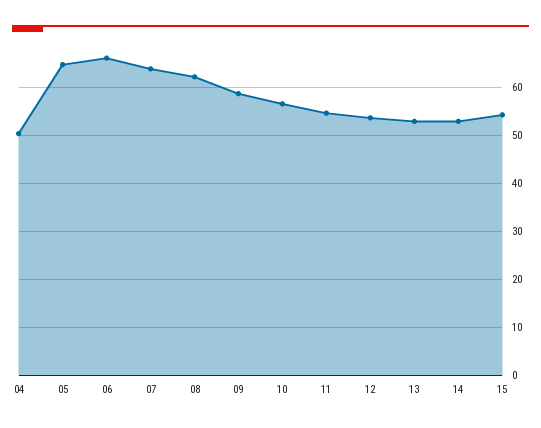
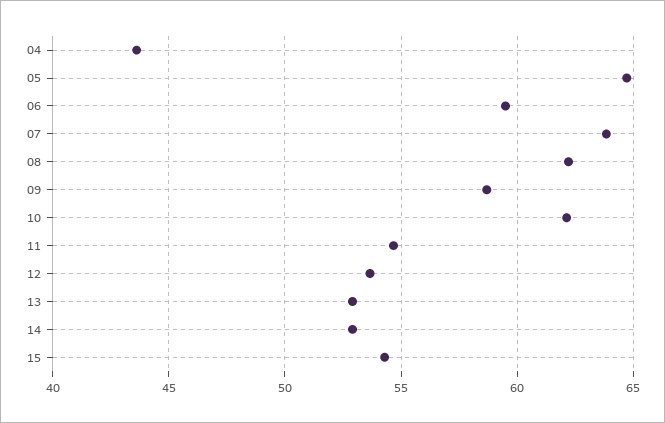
04: 50 -> 43.5
06: 66 -> 59.5
10: 56 -> 62

